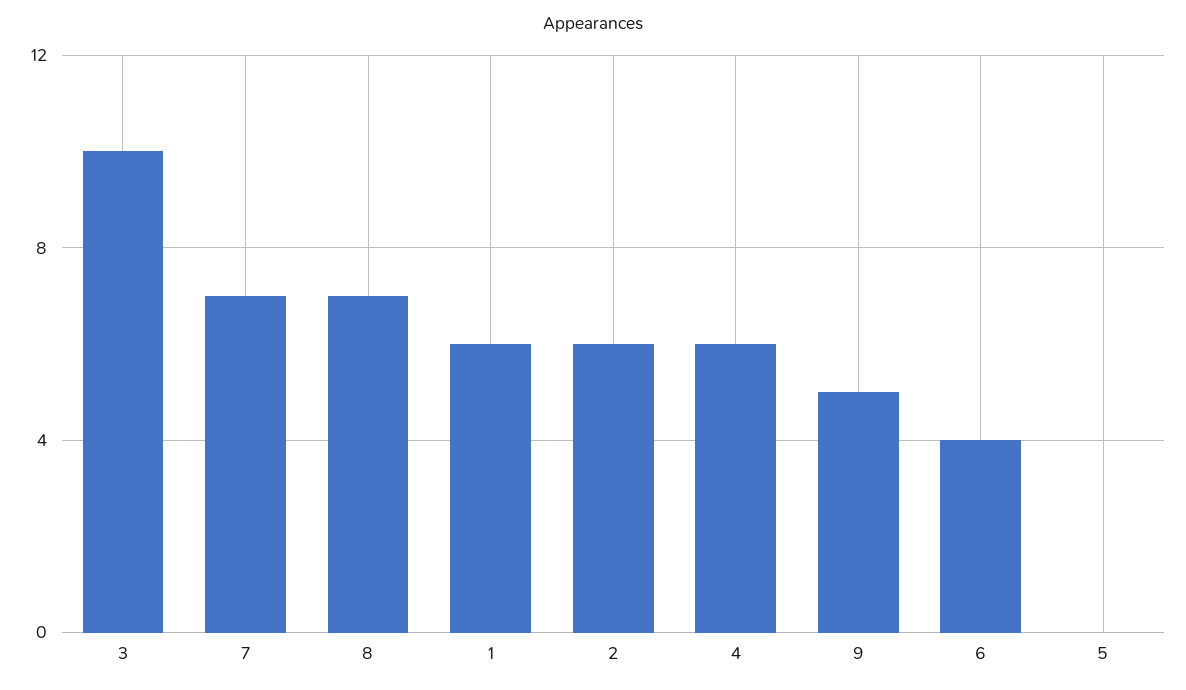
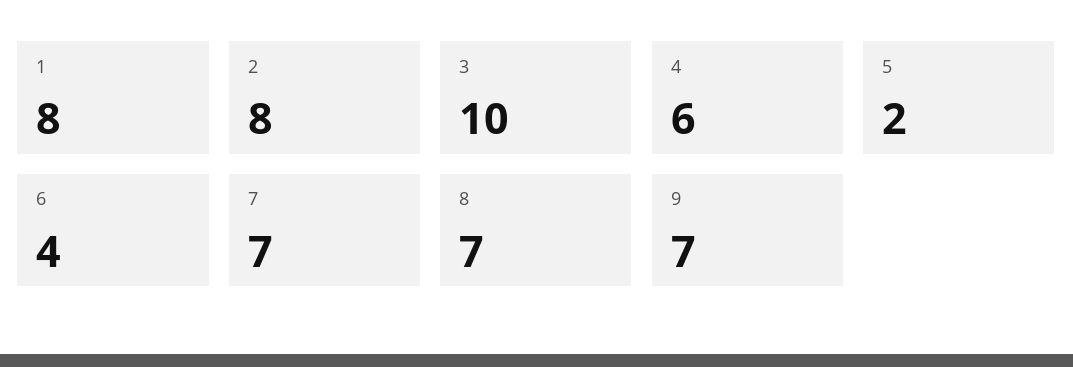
1: 6 -> 8
2: 6 -> 8
9: 5 -> 7
5: 0 -> 2

